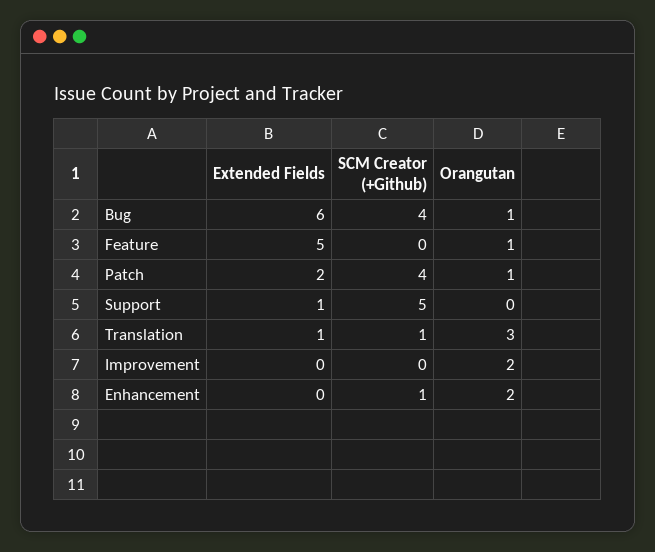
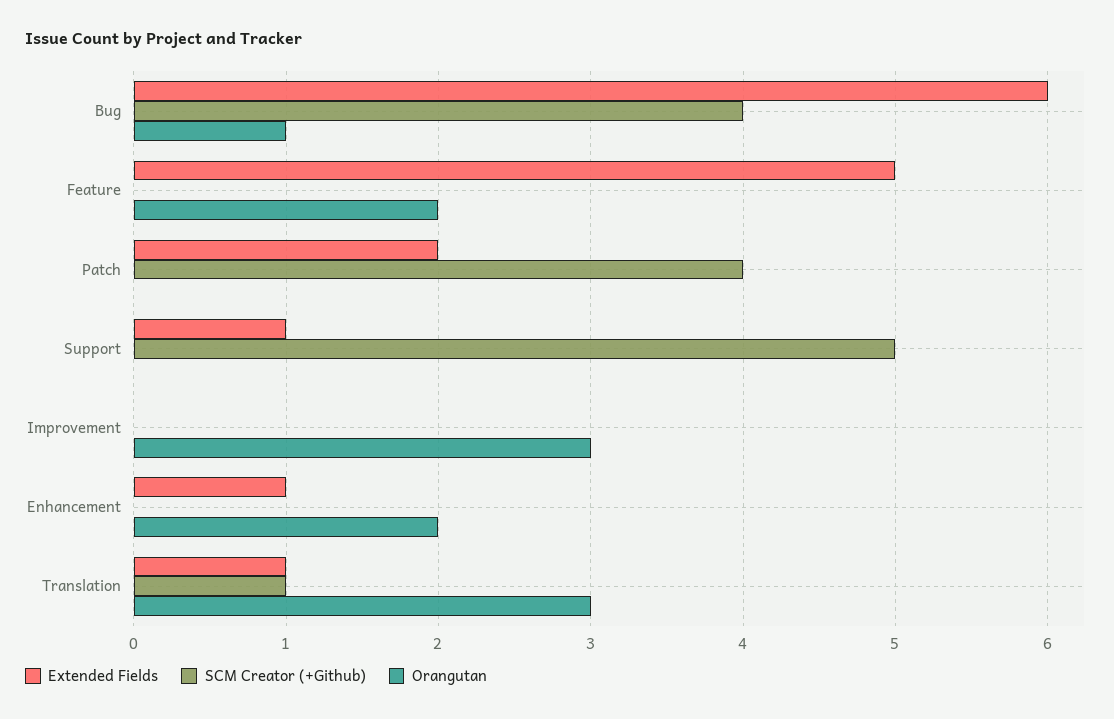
Orangutan, Feature: 1 -> 2
Orangutan, Patch: 1 -> 0
Orangutan, Improvement: 2 -> 3
Extended Fields, Enhancement: 0 -> 1
SCM Creator (+Github), Enhancement: 1 -> 0

